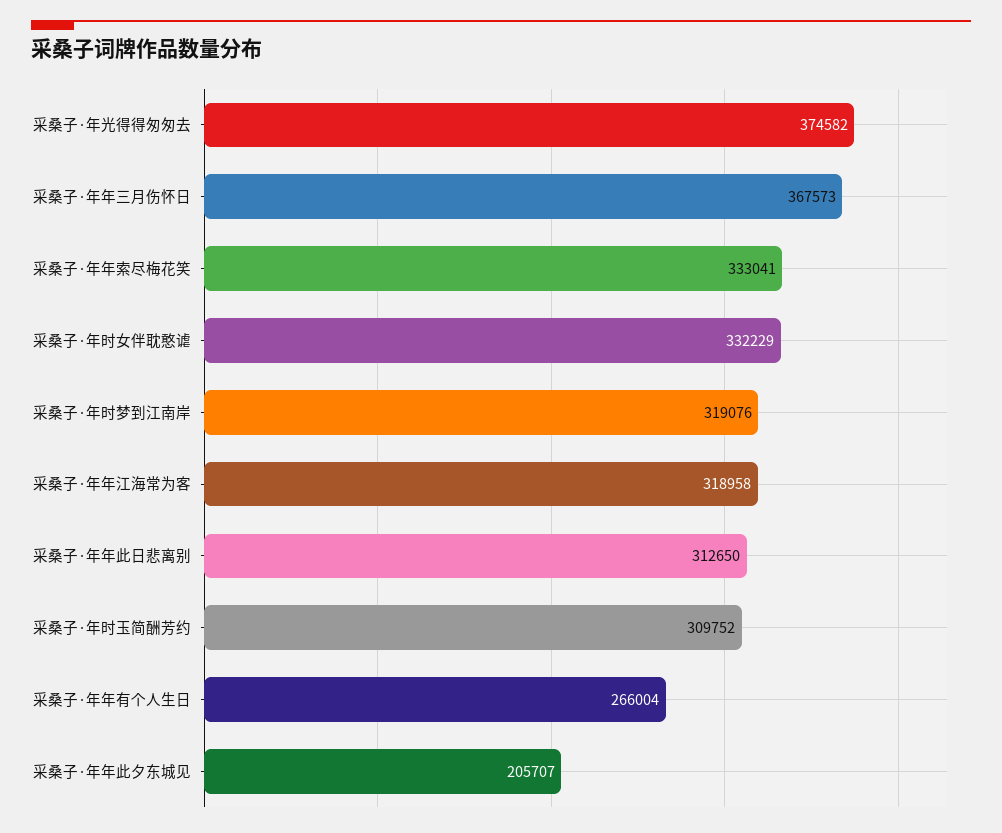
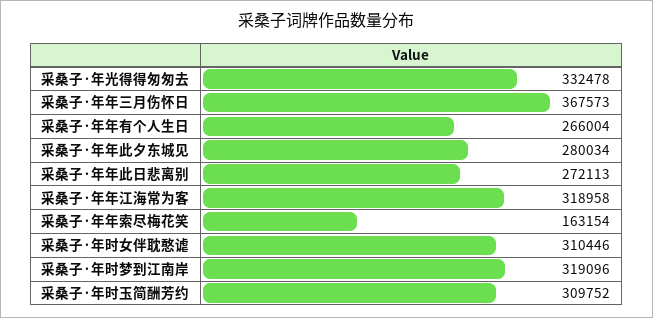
采桑子·年光得得匆匆去: 374582 -> 332478
采桑子·年年索尽梅花笑: 333041 -> 163154
采桑子·年时女伴耽憨谑: 332229 -> 310446
采桑子·年时梦到江南岸: 319076 -> 319096
采桑子·年年此日悲离别: 312650 -> 272113
采桑子·年年此夕东城见: 205707 -> 280034

